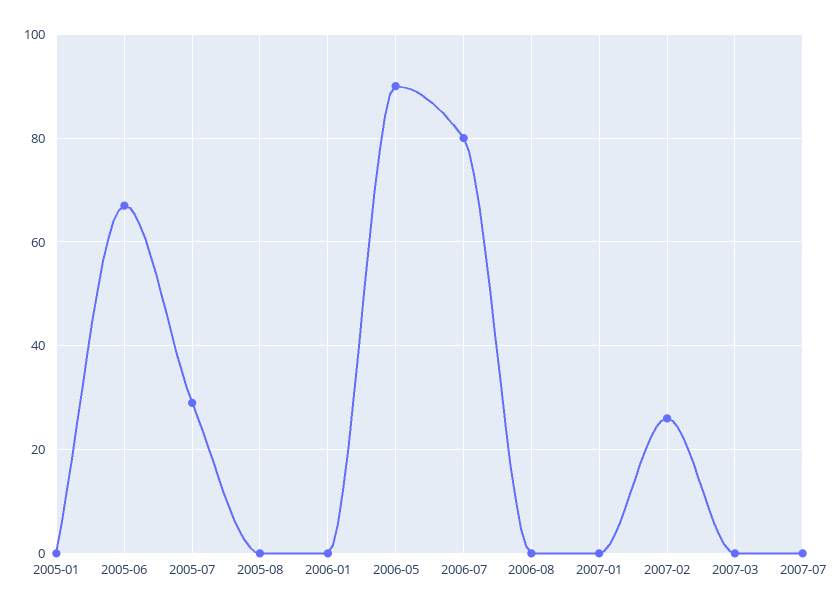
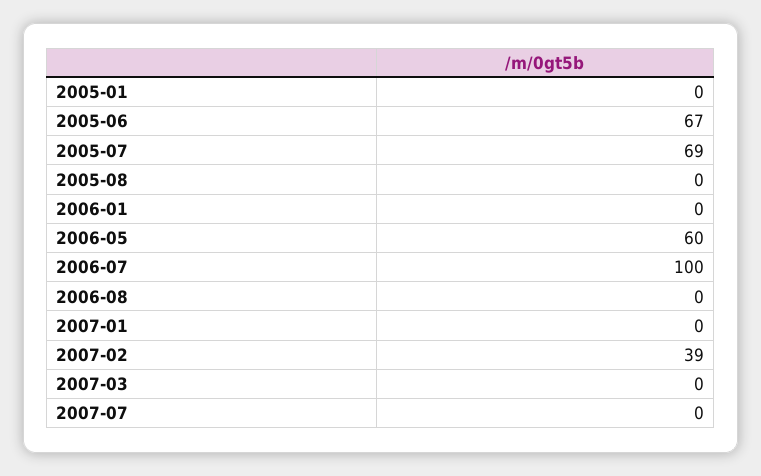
2005-07: 30 -> 69
2006-05: 90 -> 60
2006-07: 80 -> 100
2007-02: 25 -> 39

